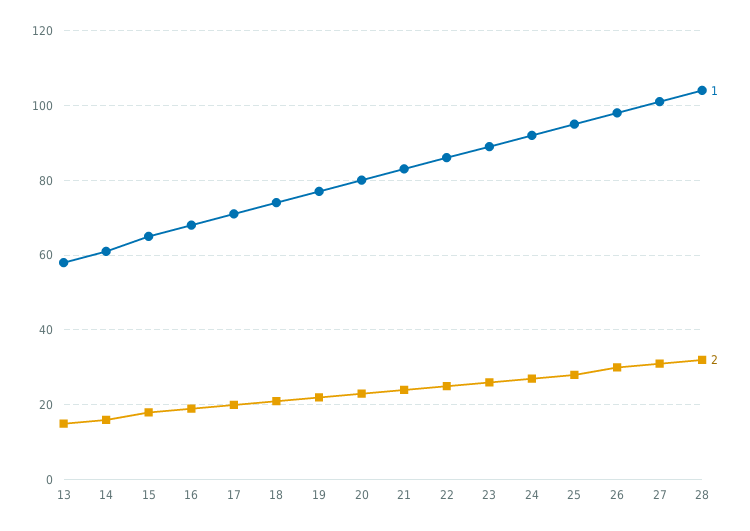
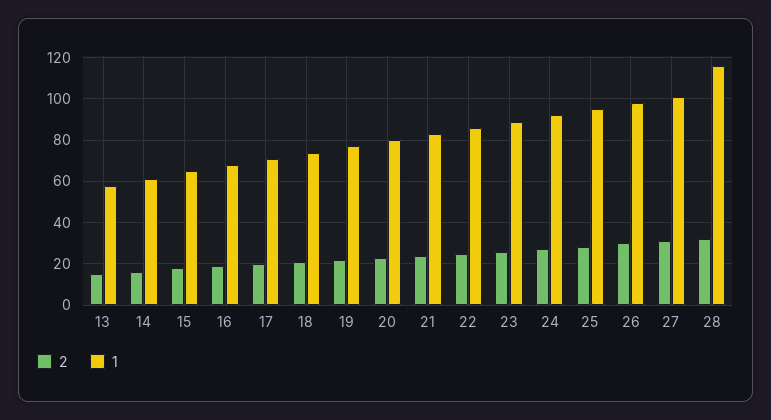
1, 28: 105 -> 115

